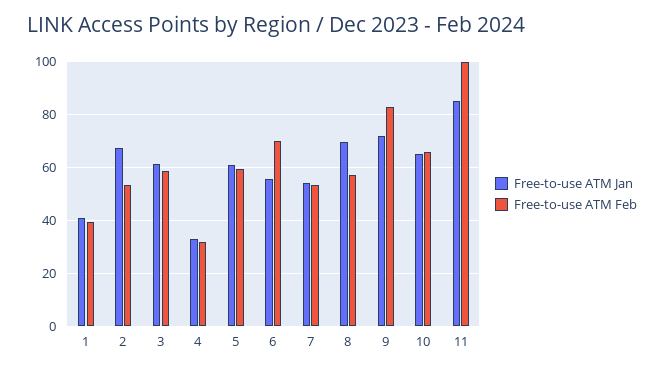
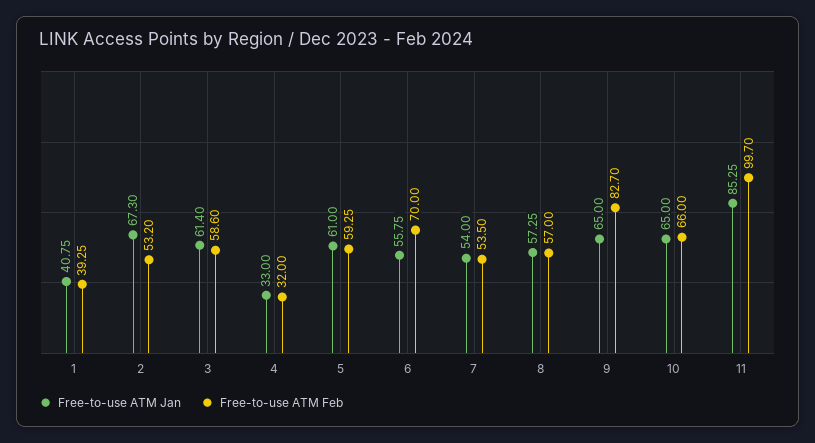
Free-to-use ATM Jan, 8: 70 -> 57.25
Free-to-use ATM Jan, 9: 72.5 -> 65

